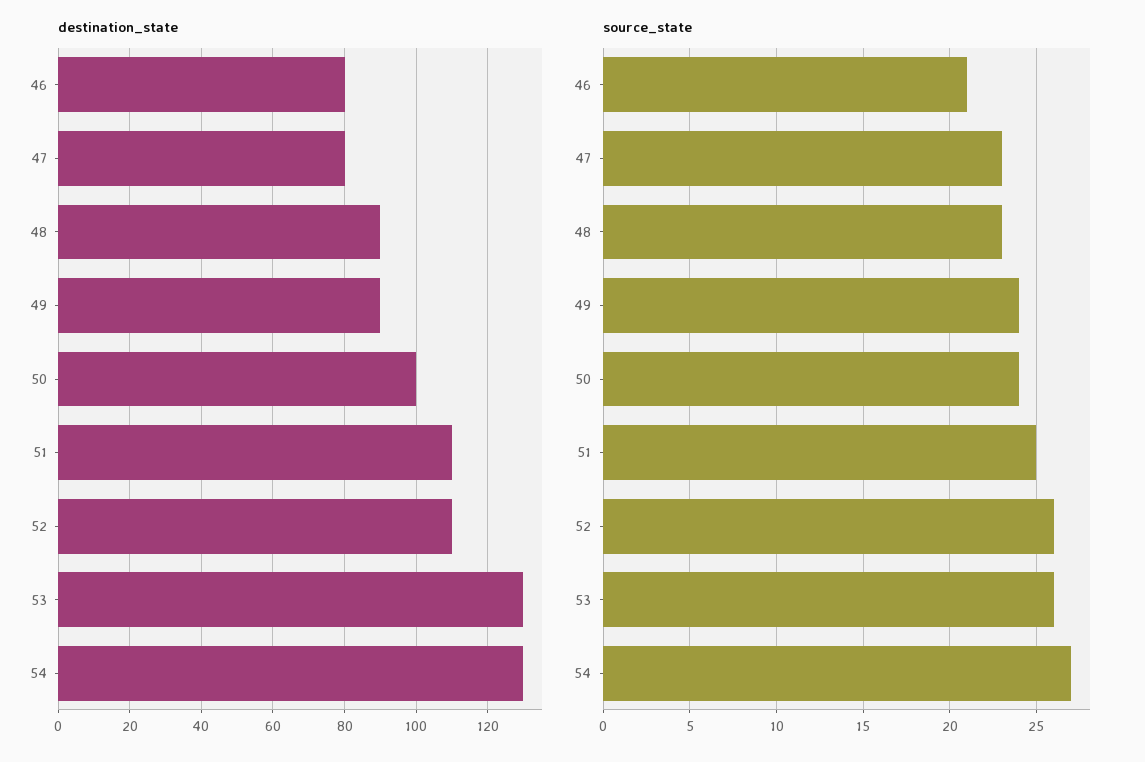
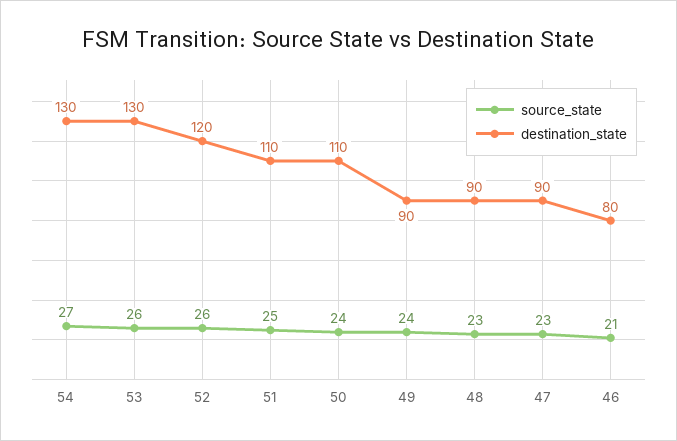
destination_state, 47: 80 -> 90
destination_state, 50: 100 -> 110
destination_state, 52: 110 -> 120

